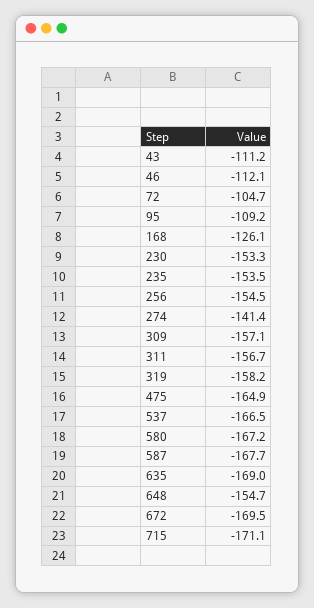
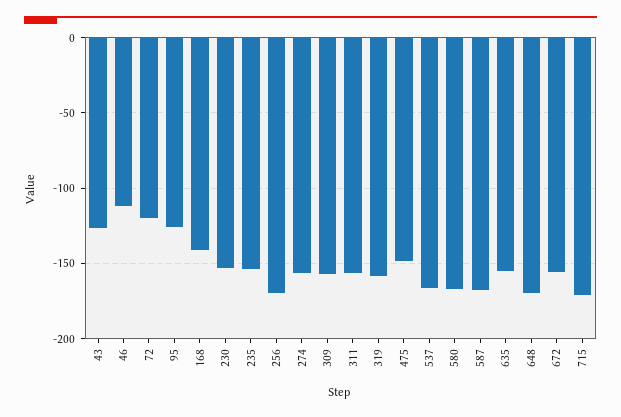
43: -111.2 -> -125
72: -104.7 -> -120
95: -109.2 -> -125
168: -126.1 -> -140
256: -154.5 -> -170
274: -141.4 -> -155
475: -164.9 -> -150
635: -169 -> -155
648: -154.7 -> -170
672: -169.5 -> -155

